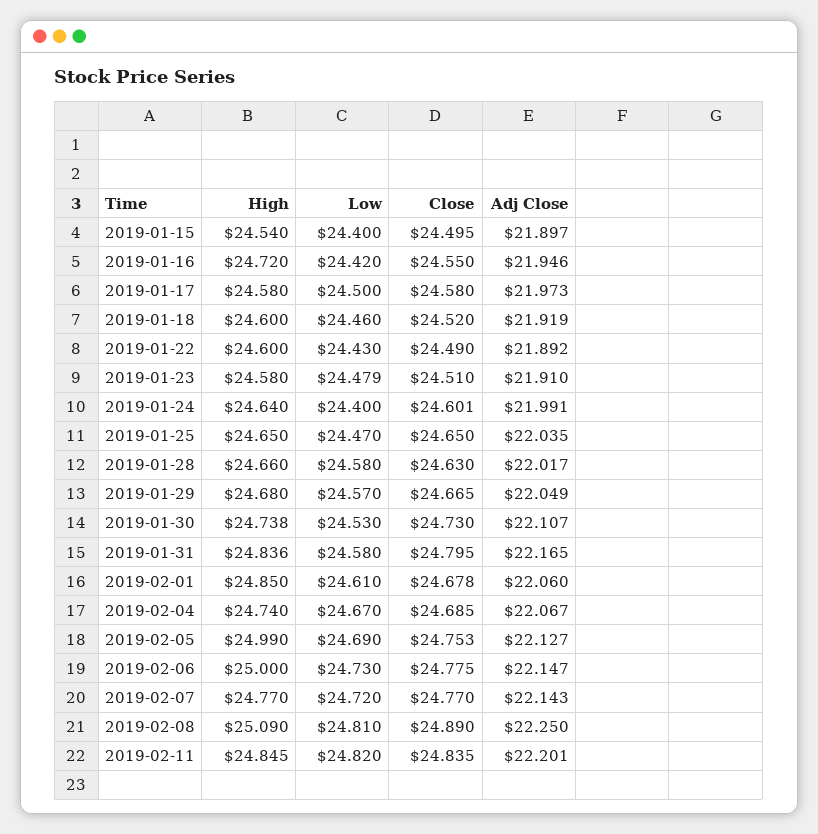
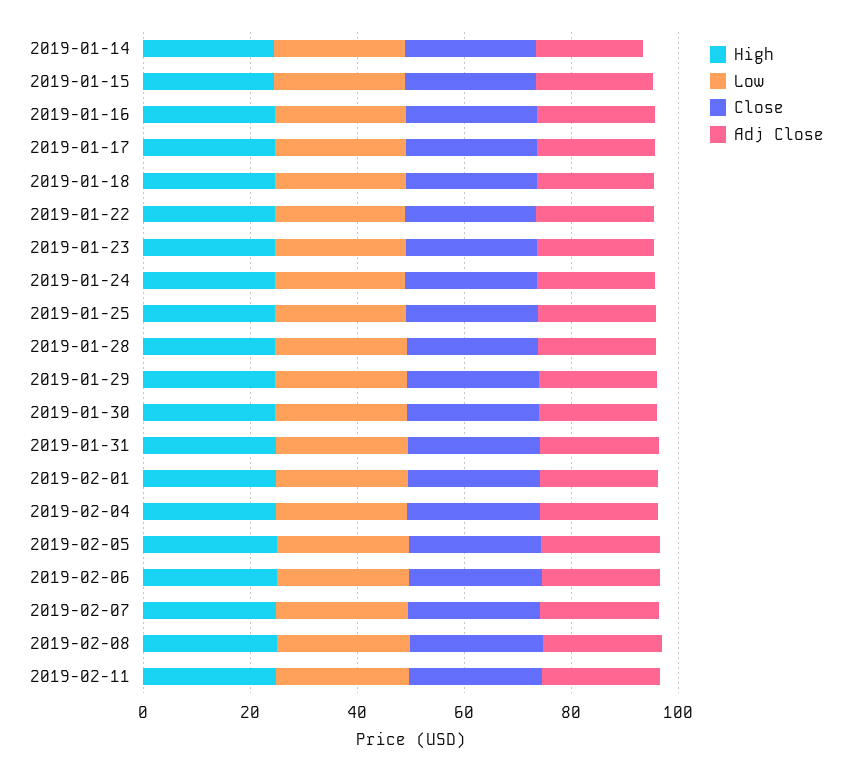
High, 2019-01-14: none -> 25
Low, 2019-01-14: none -> 25
Close, 2019-01-14: none -> 25
Adj Close, 2019-01-14: none -> 20

